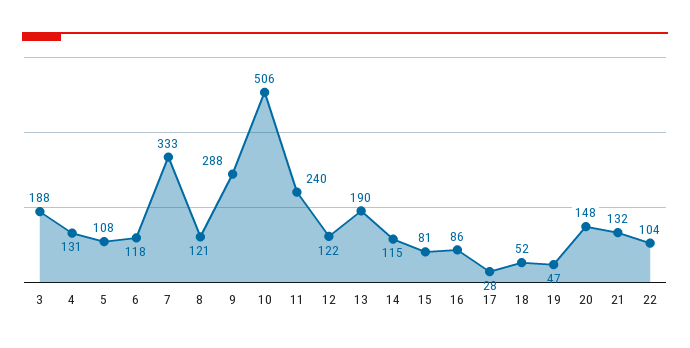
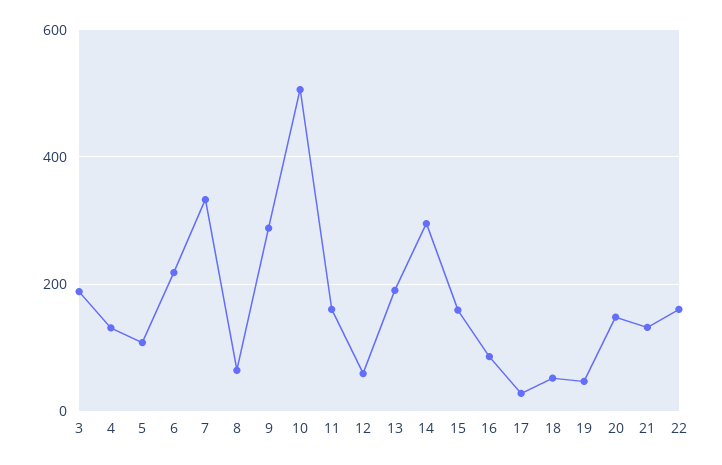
6: 118 -> 220
8: 121 -> 60
11: 240 -> 160
12: 122 -> 60
14: 115 -> 300
15: 81 -> 160
22: 104 -> 160

